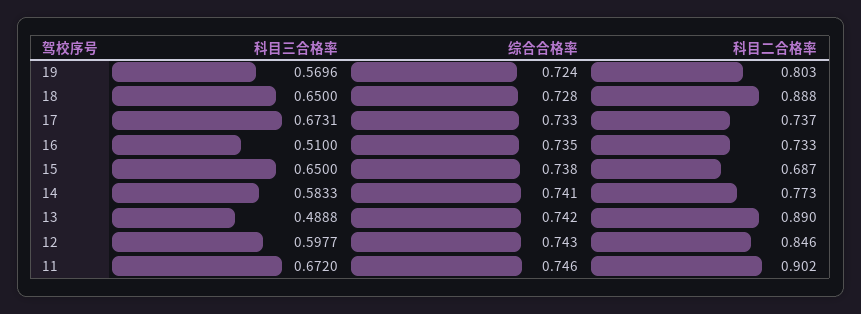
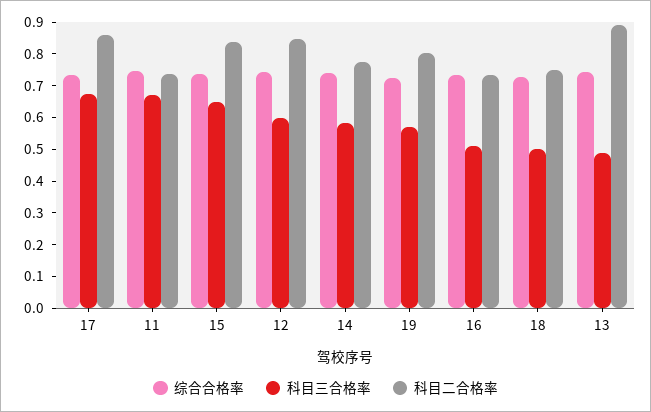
科目三合格率, 18: 0.65 -> 0.5
科目二合格率, 18: 0.888 -> 0.75
科目二合格率, 17: 0.737 -> 0.85
科目二合格率, 15: 0.687 -> 0.85
科目二合格率, 11: 0.902 -> 0.75

